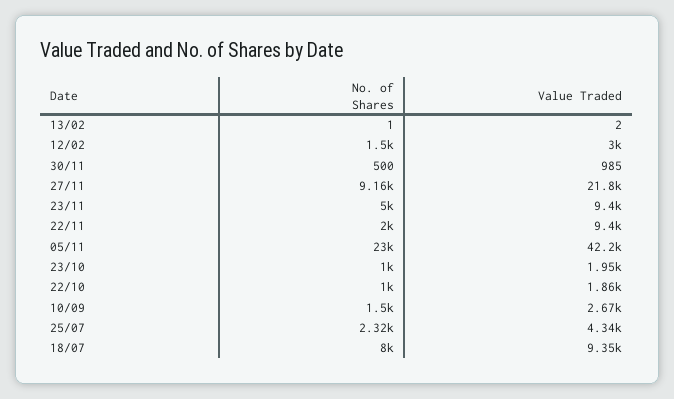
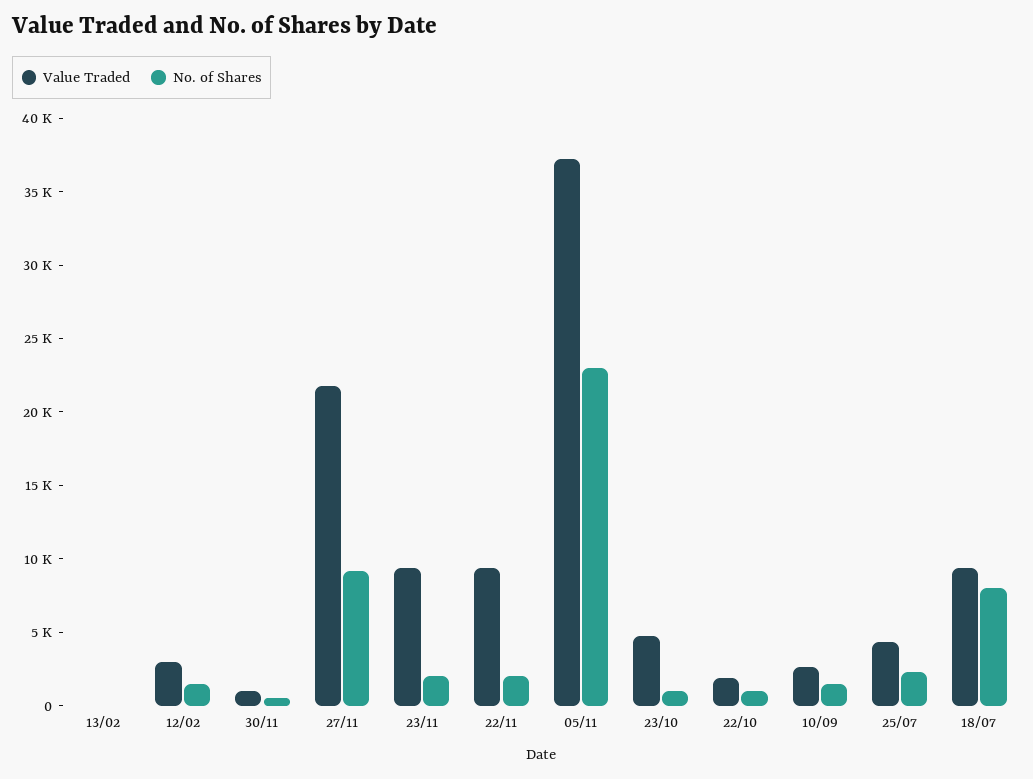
No. of Shares, 23/11: 5000 -> 2000
Value Traded, 05/11: 42200 -> 37000
Value Traded, 23/10: 1950 -> 5000

